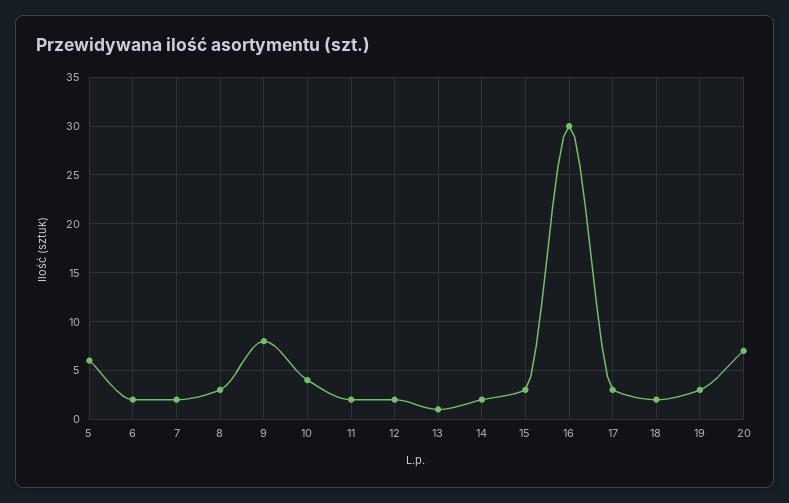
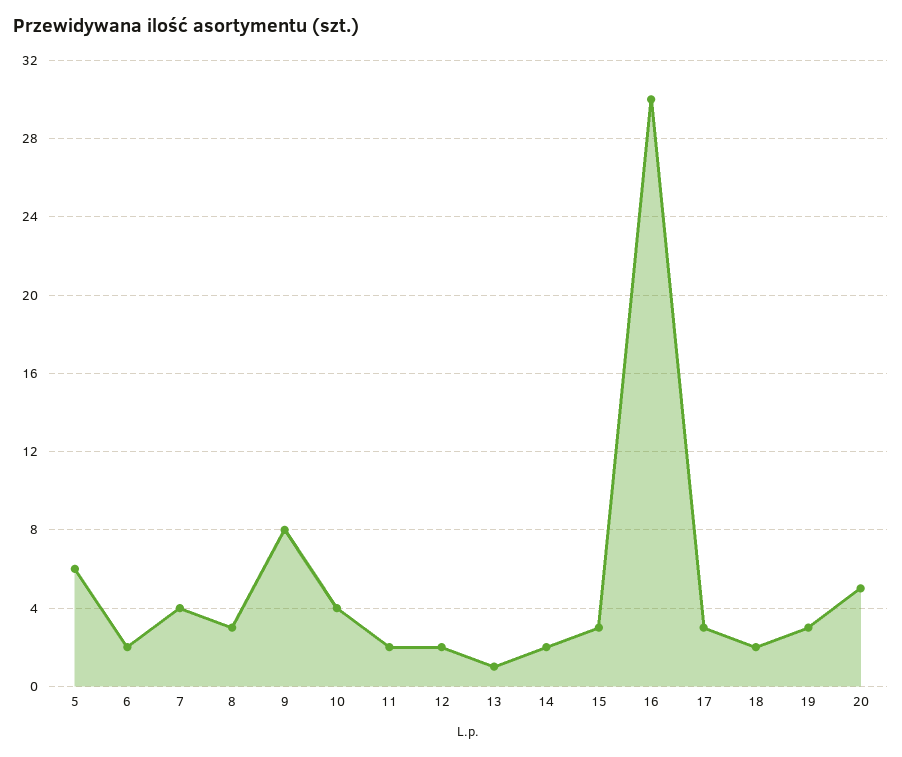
7: 2 -> 4
20: 7 -> 5

